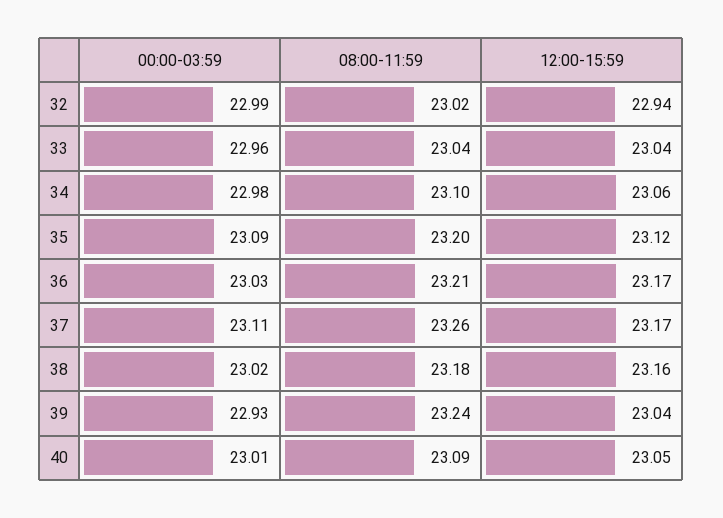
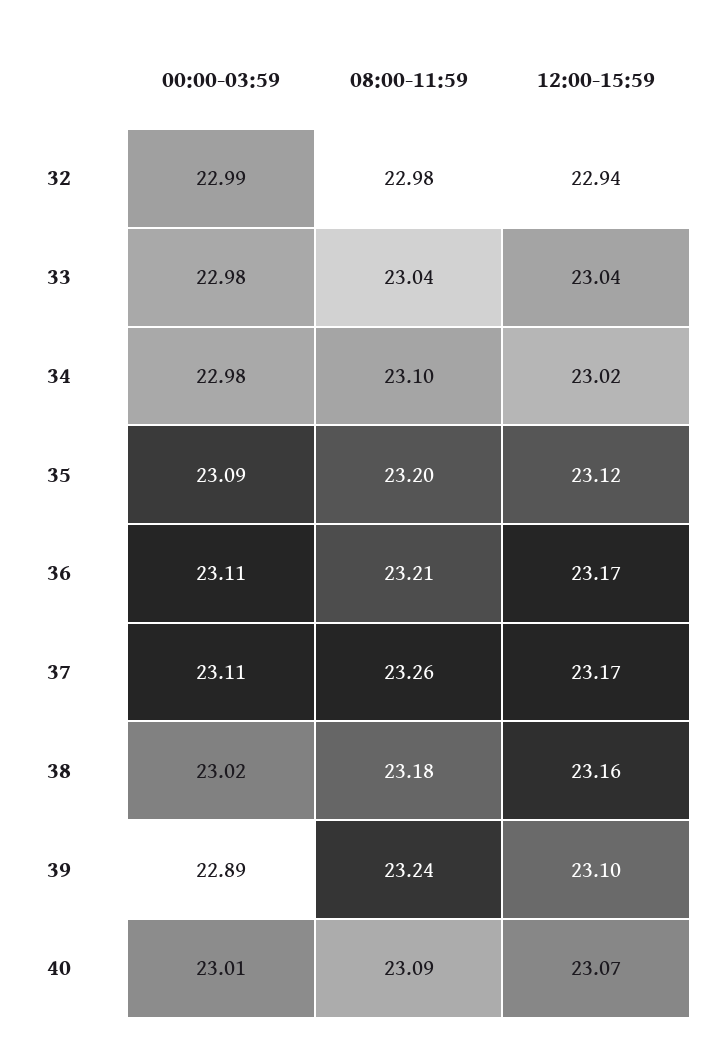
08:00-11:59, 32: 23.02 -> 22.98
00:00-03:59, 33: 22.96 -> 22.98
12:00-15:59, 34: 23.06 -> 23.02
00:00-03:59, 36: 23.03 -> 23.11
00:00-03:59, 39: 22.93 -> 22.89
12:00-15:59, 39: 23.04 -> 23.1
12:00-15:59, 40: 23.05 -> 23.07

